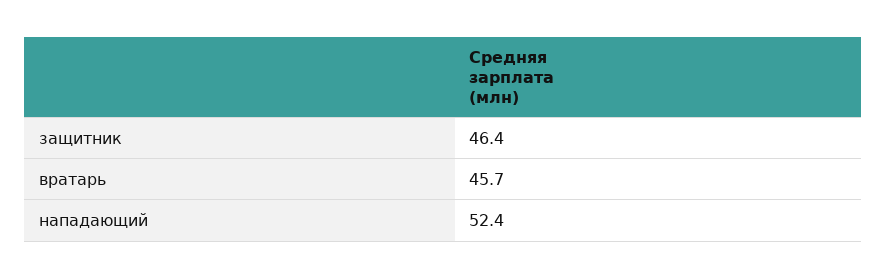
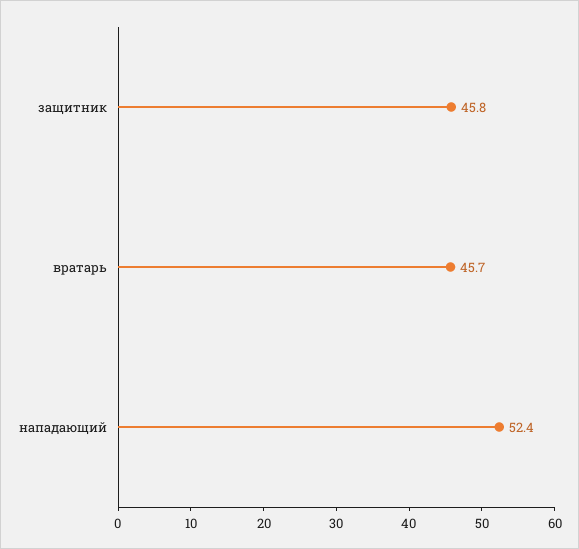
защитник: 46.4 -> 45.8

